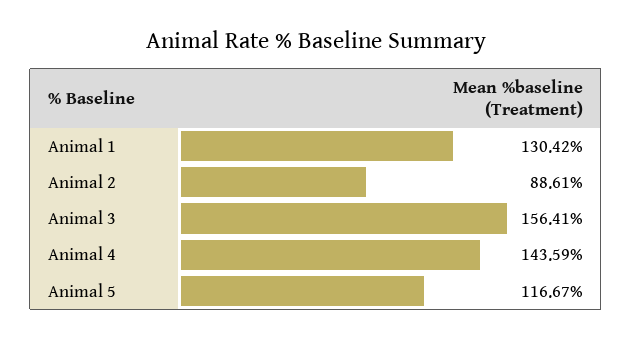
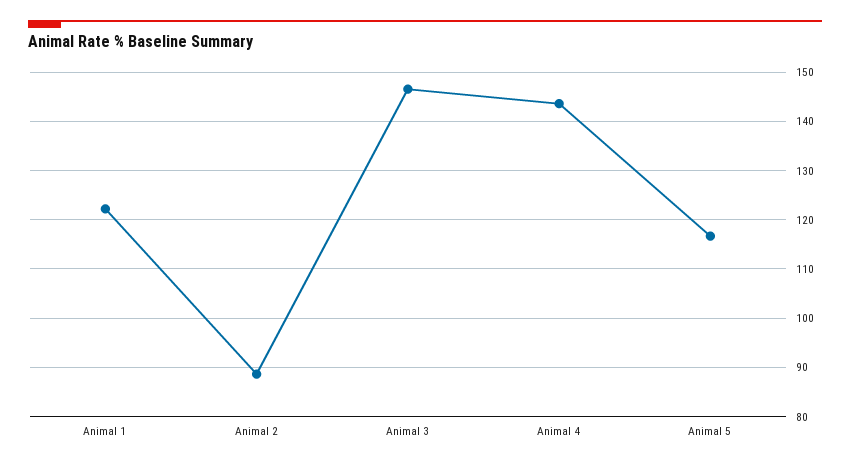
Animal 1: 130.42 -> 122
Animal 3: 156.41 -> 146

